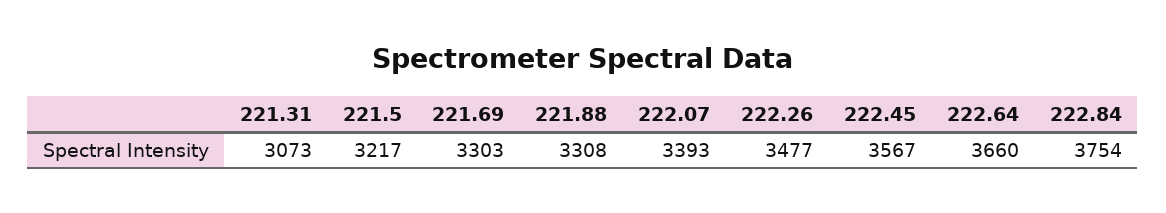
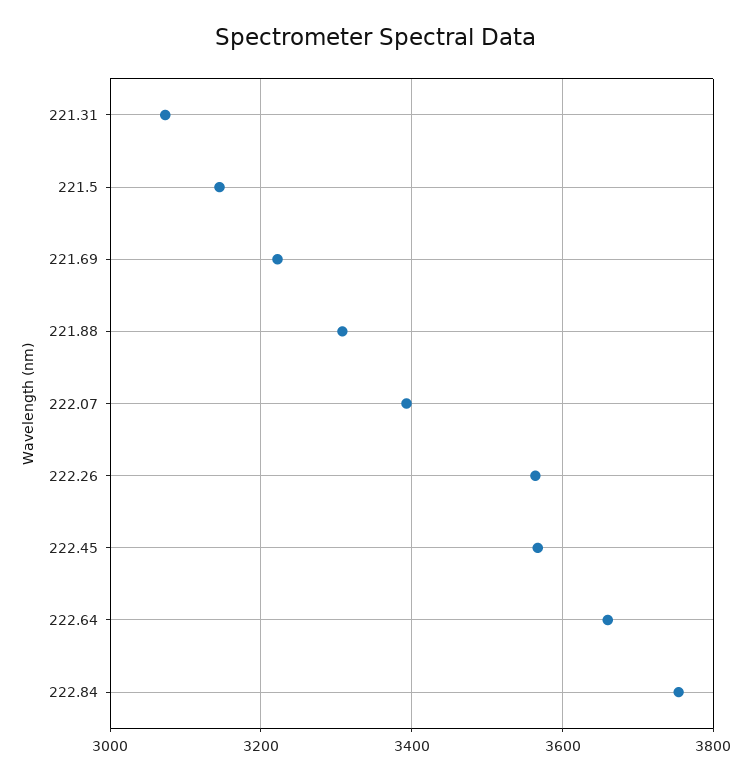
221.5: 3217 -> 3140
221.69: 3303 -> 3220
222.26: 3477 -> 3560

